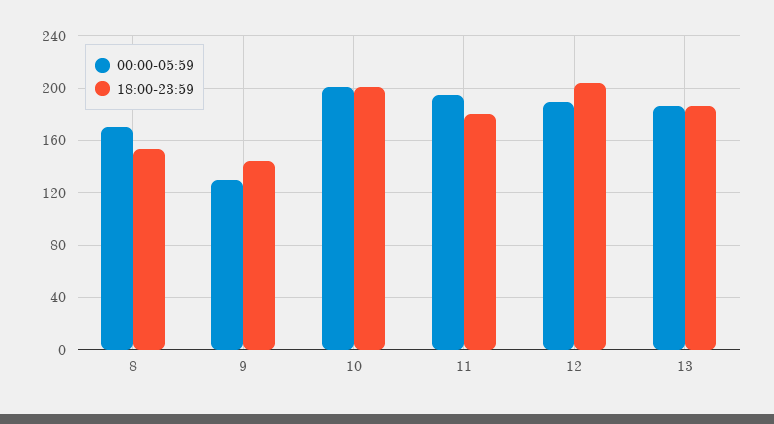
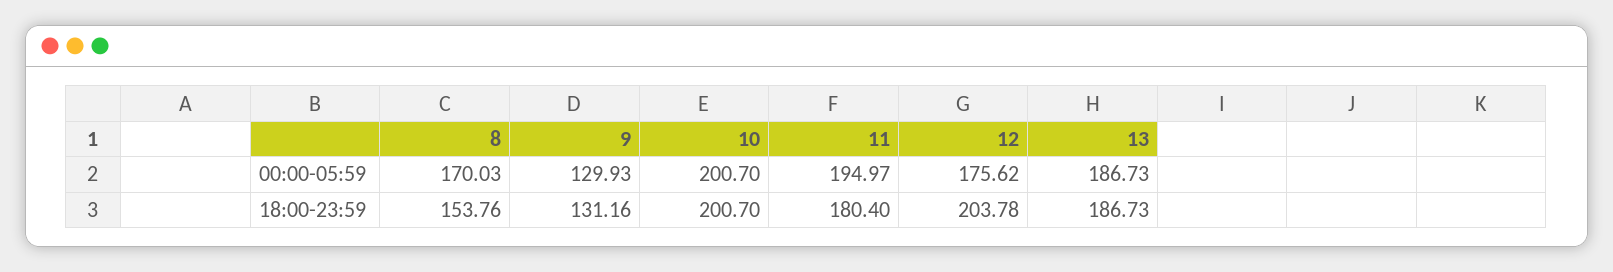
18:00-23:59, 9: 145 -> 131.16
00:00-05:59, 12: 190 -> 175.62

